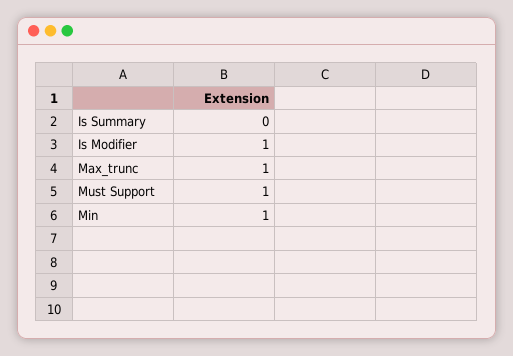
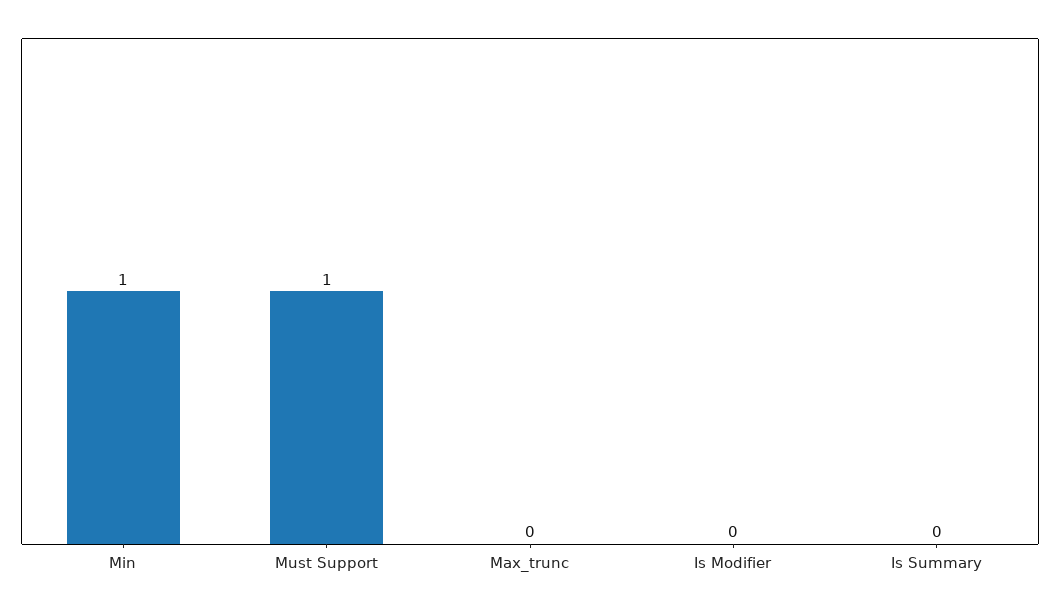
Is Modifier: 1 -> 0
Max_trunc: 1 -> 0

